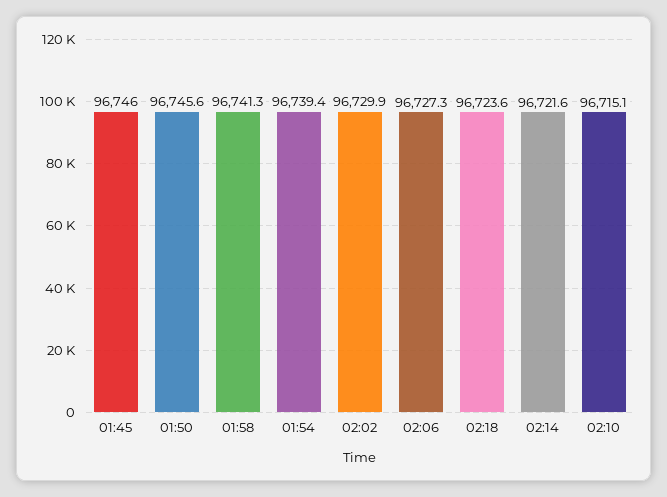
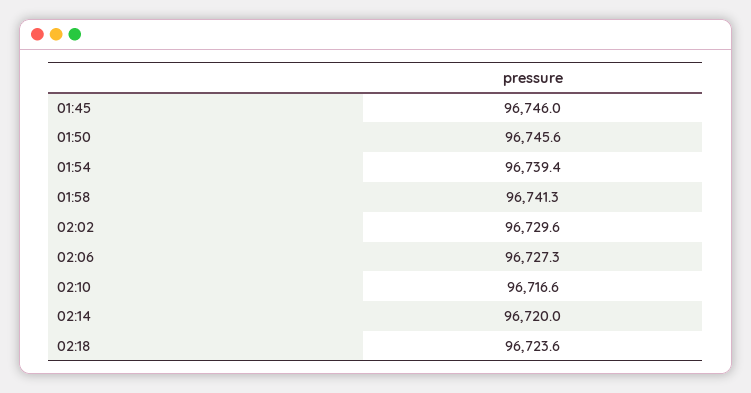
02:02: 96729.9 -> 96729.6
02:14: 96721.6 -> 96720
02:10: 96715.1 -> 96716.6

